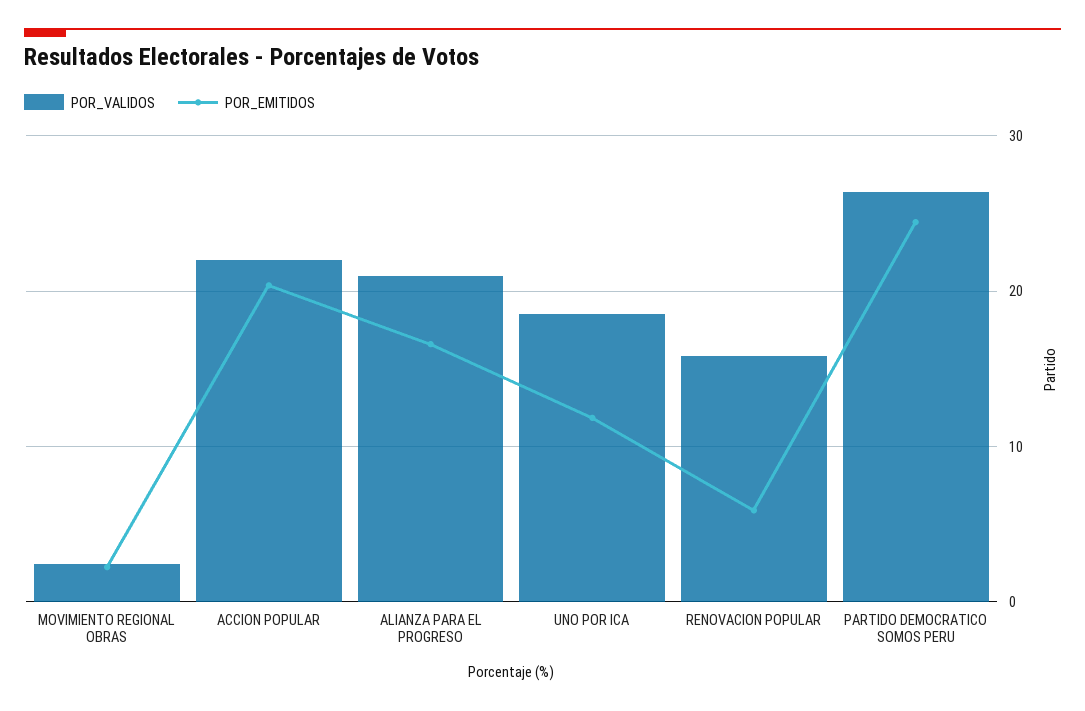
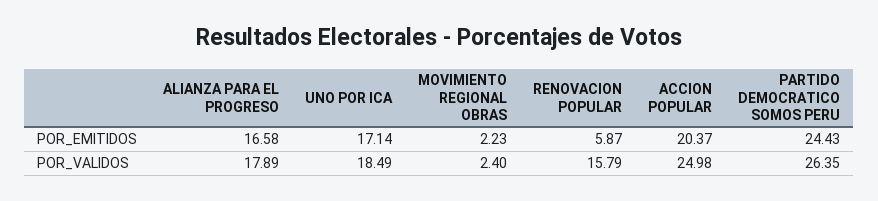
POR_VALIDOS, ACCION POPULAR: 22 -> 24.98
POR_VALIDOS, ALIANZA PARA EL PROGRESO: 21 -> 17.89
POR_EMITIDOS, UNO POR ICA: 12 -> 17.14

